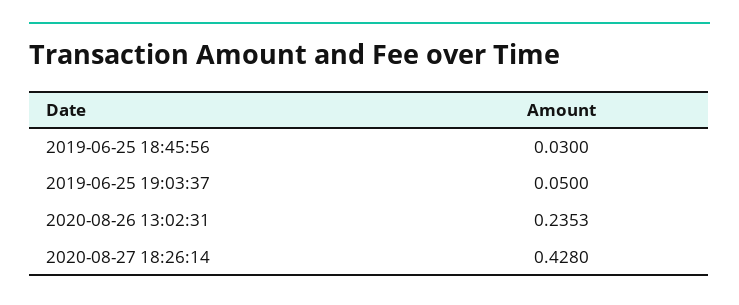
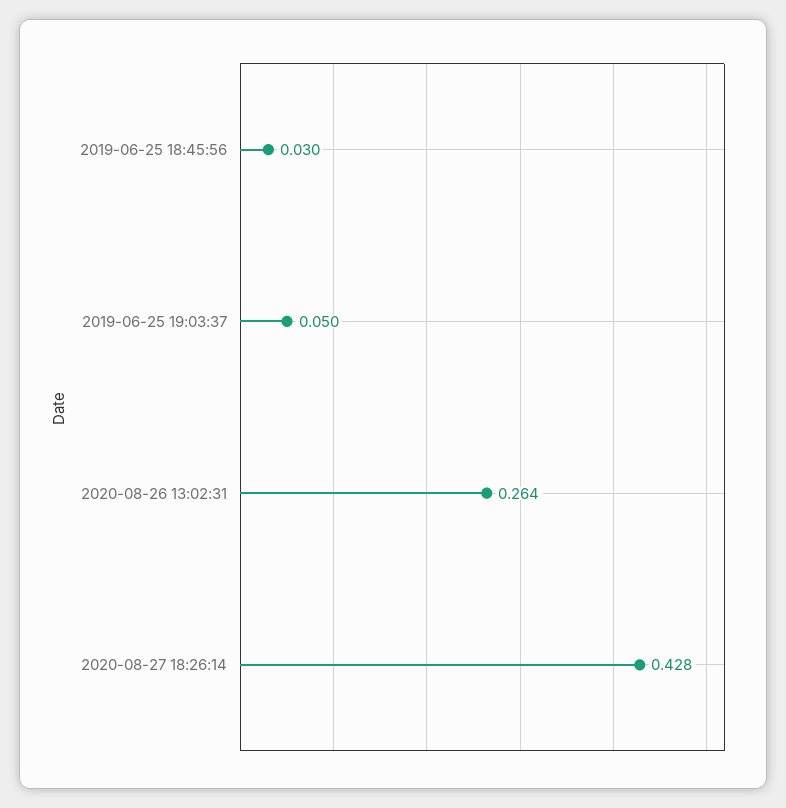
2020-08-26 13:02:31: 0.2353 -> 0.264

